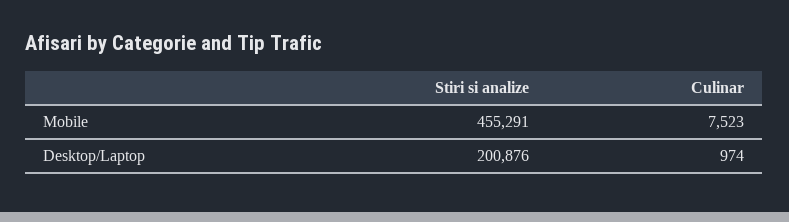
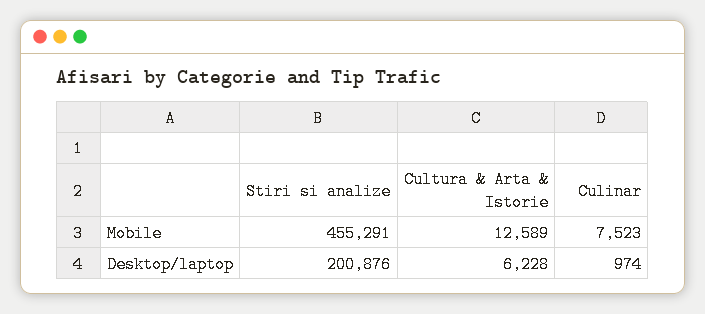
Cultura & Arta & Istorie, Mobile: none -> 12589
Cultura & Arta & Istorie, Desktop/Laptop: none -> 6228

